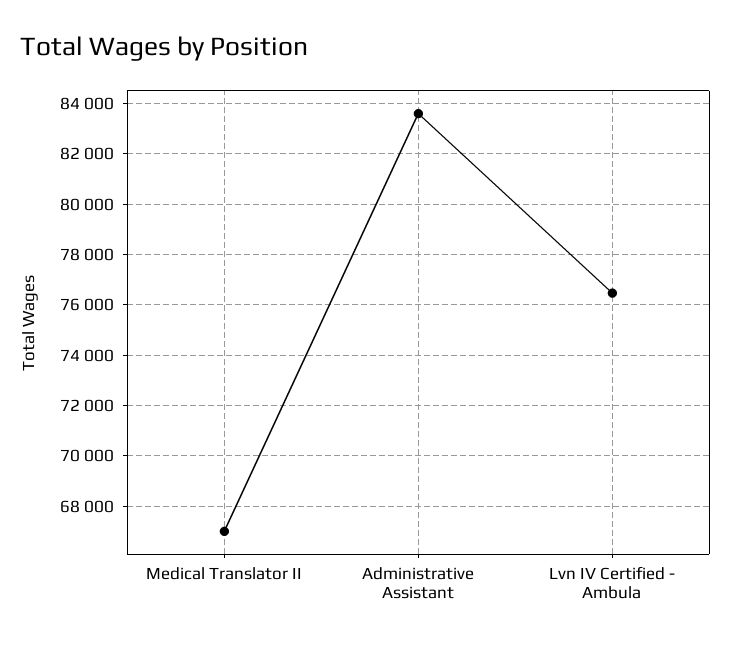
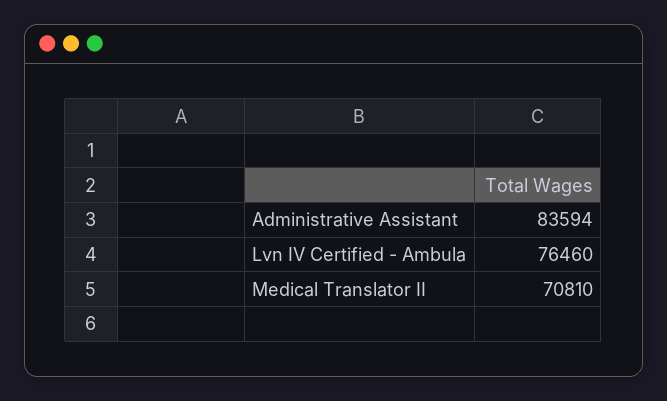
Medical Translator II: 67000 -> 70810

